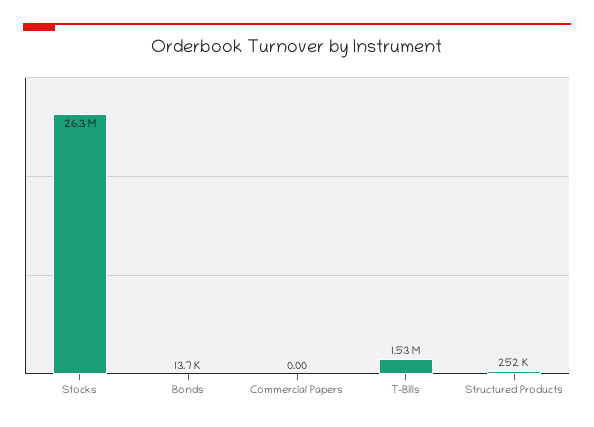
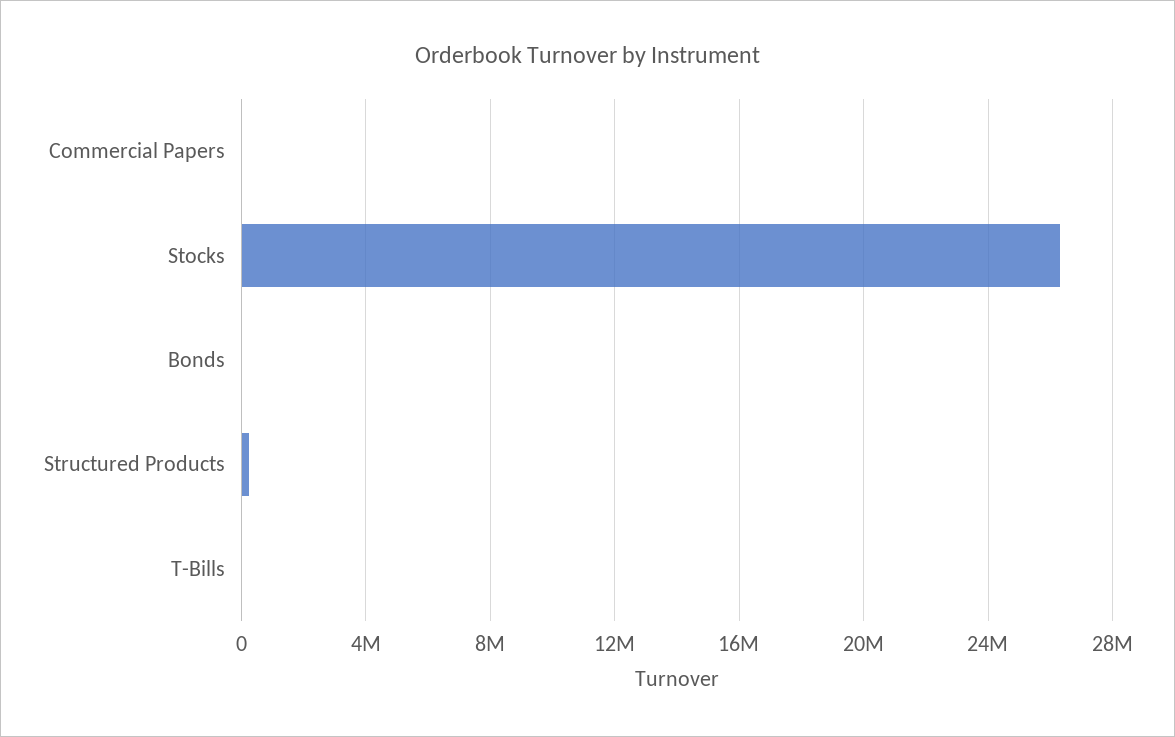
T-Bills: 1530000 -> 0

